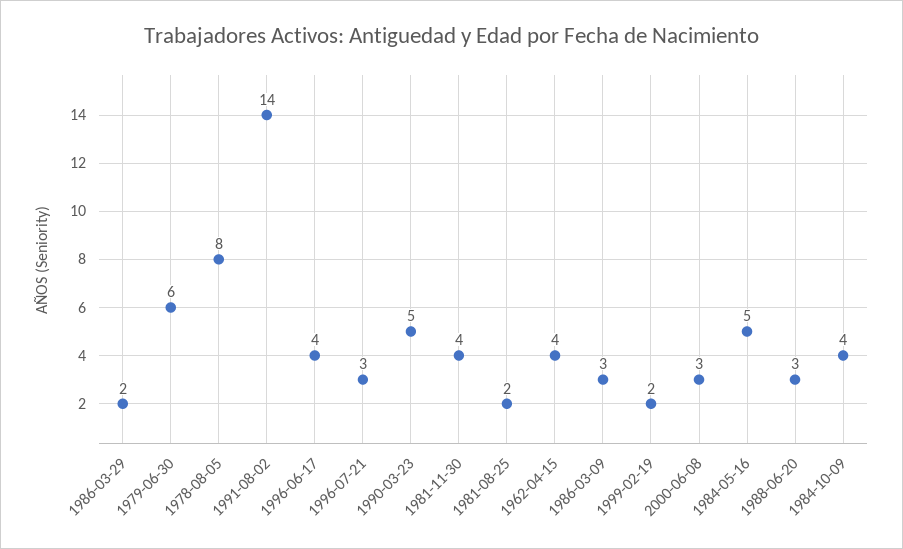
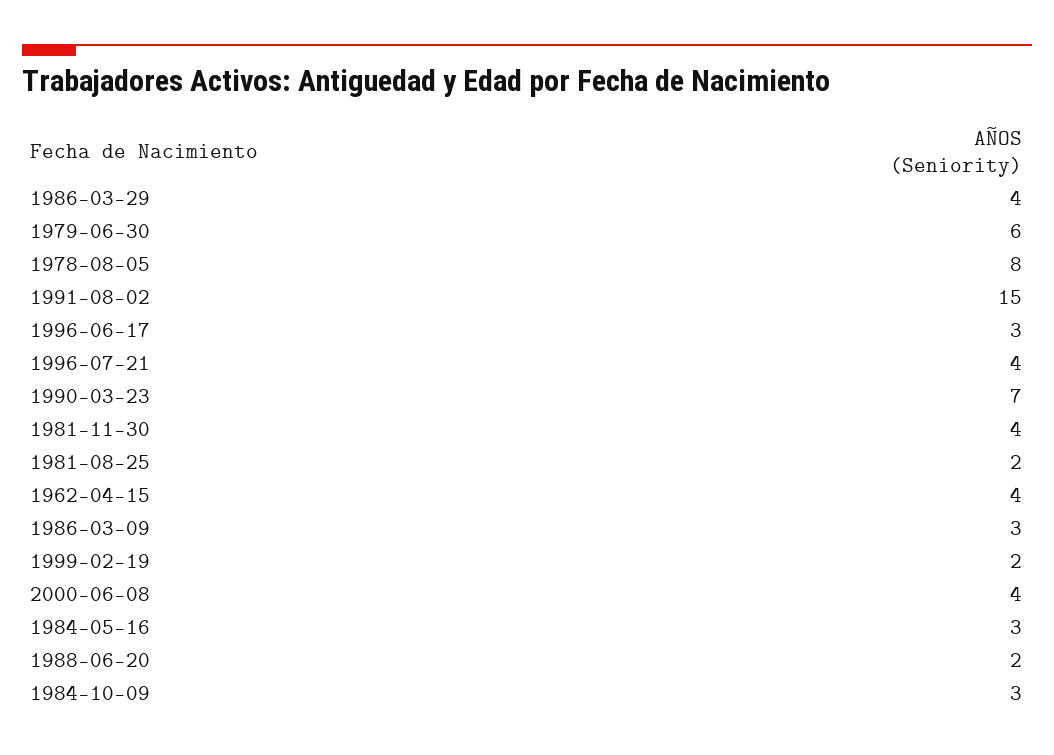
1986-03-29: 2 -> 4
1991-08-02: 14 -> 15
1996-06-17: 4 -> 3
1996-07-21: 3 -> 4
1990-03-23: 5 -> 7
2000-06-08: 3 -> 4
1984-05-16: 5 -> 3
1988-06-20: 3 -> 2
1984-10-09: 4 -> 3

